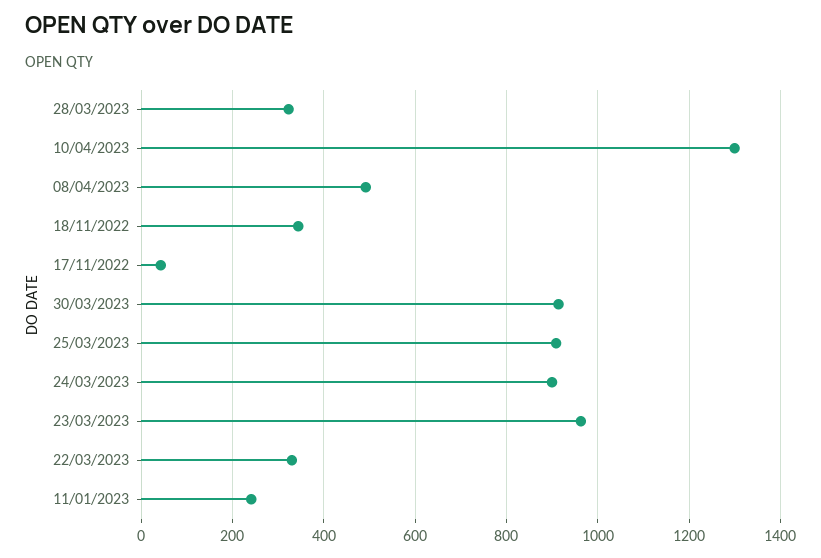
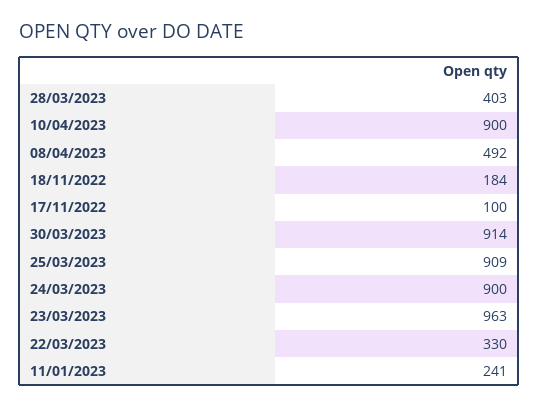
28/03/2023: 320 -> 403
10/04/2023: 1300 -> 900
18/11/2022: 340 -> 184
17/11/2022: 40 -> 100

